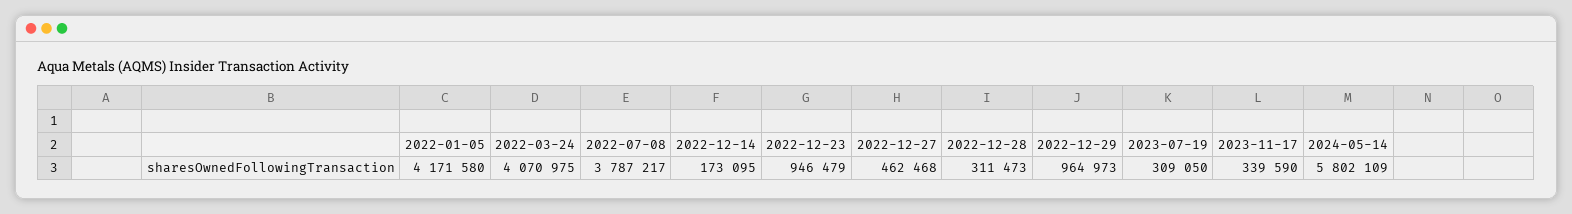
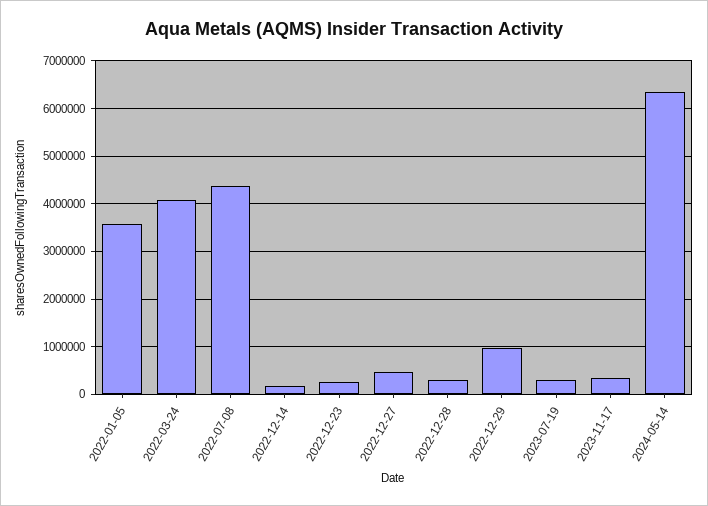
2022-01-05: 4171580 -> 3600000
2022-07-08: 3787217 -> 4400000
2022-12-23: 946479 -> 200000
2024-05-14: 5802109 -> 6400000

